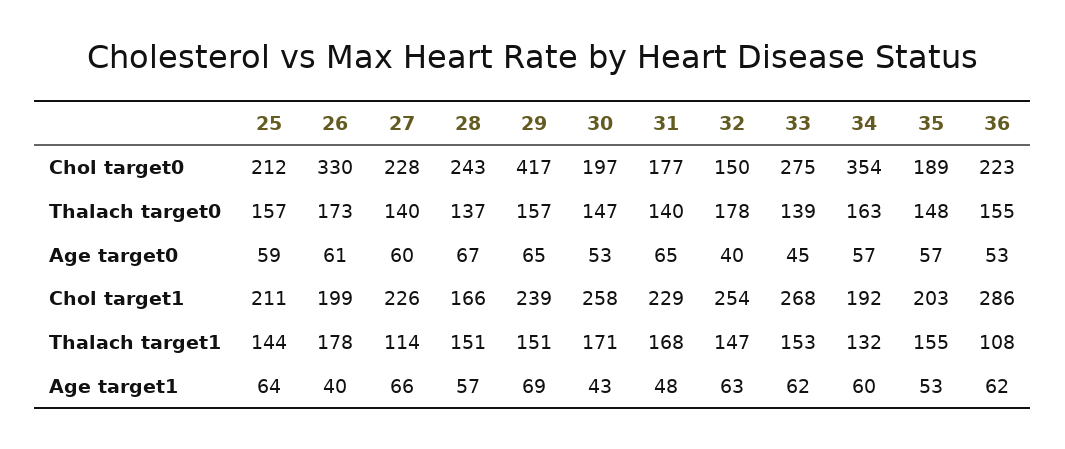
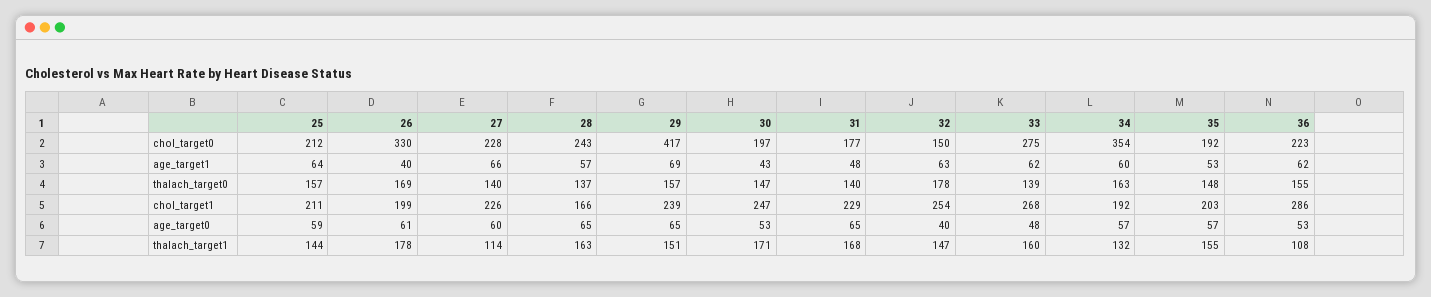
35, Chol target0: 189 -> 192
26, Thalach target0: 173 -> 169
28, Age target0: 67 -> 65
33, Age target0: 45 -> 48
30, Chol target1: 258 -> 247
28, Thalach target1: 151 -> 163
33, Thalach target1: 153 -> 160

